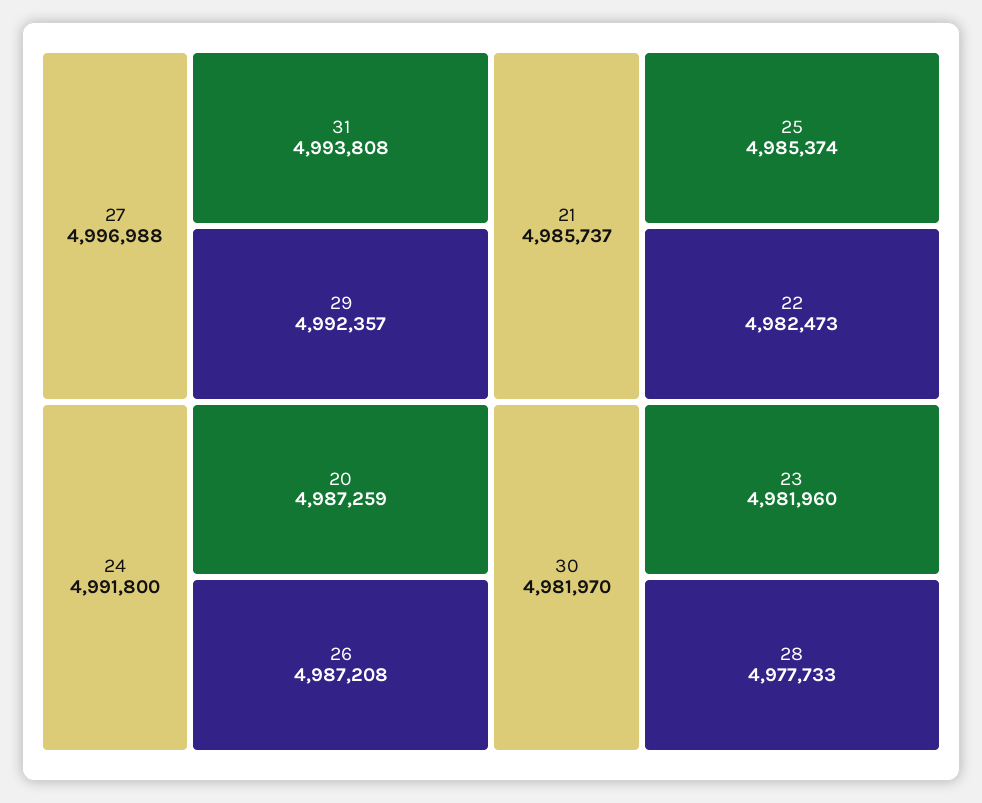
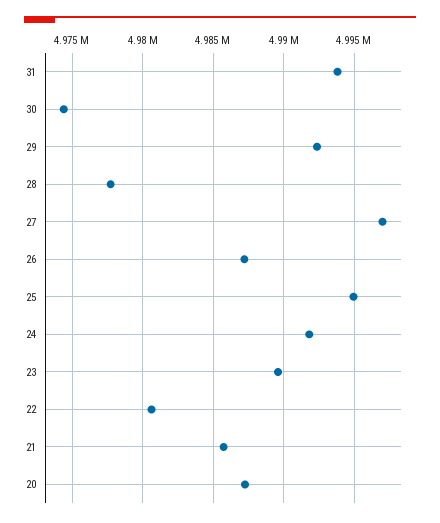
25: 4985374 -> 4995000
22: 4982473 -> 4980500
30: 4981970 -> 4974500
23: 4981960 -> 4989500

